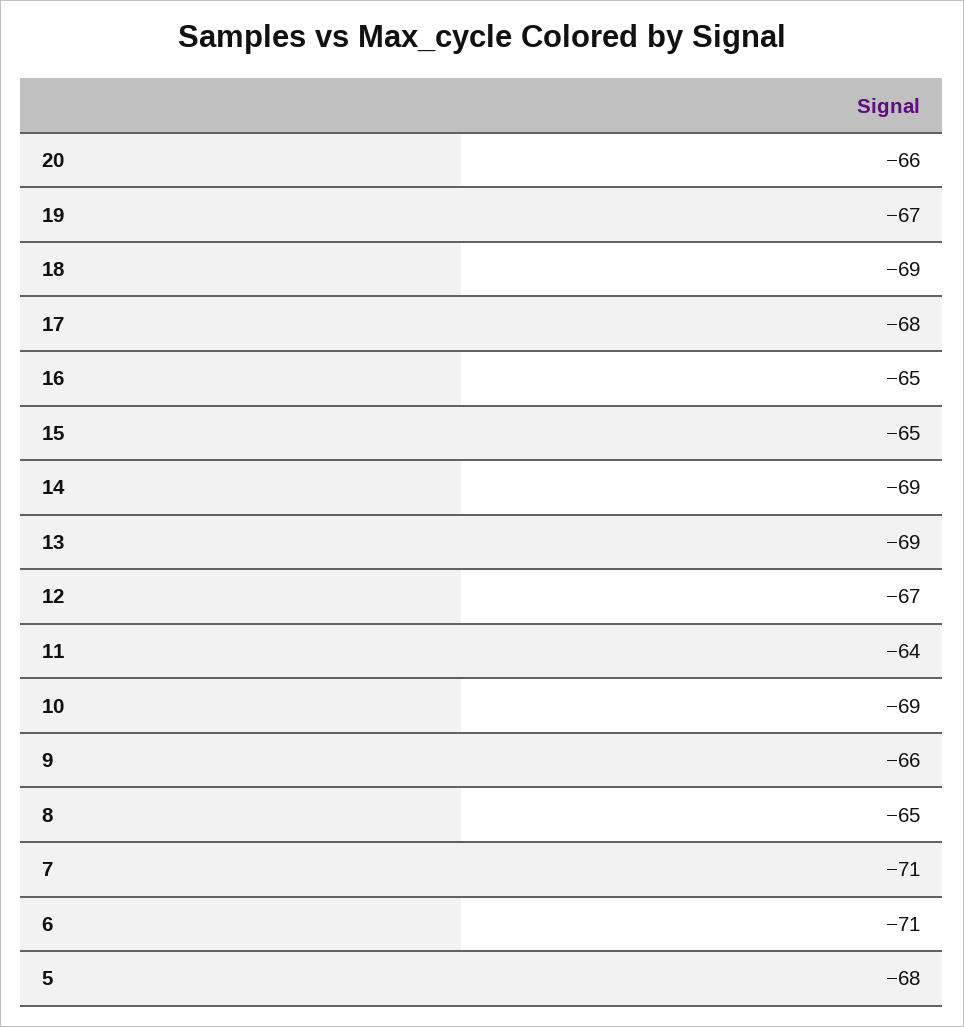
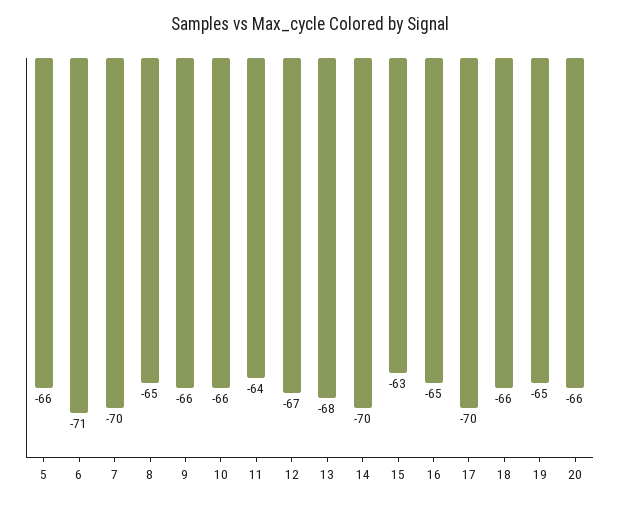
19: -67 -> -65
18: -69 -> -66
17: -68 -> -70
15: -65 -> -63
14: -69 -> -70
13: -69 -> -68
10: -69 -> -66
7: -71 -> -70
5: -68 -> -66

